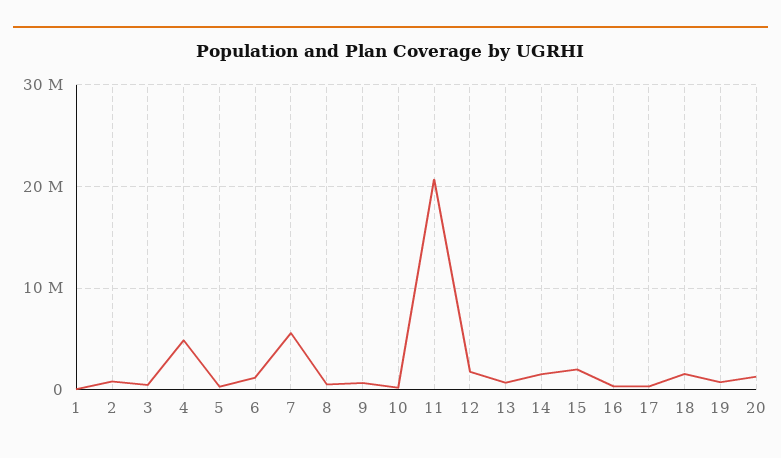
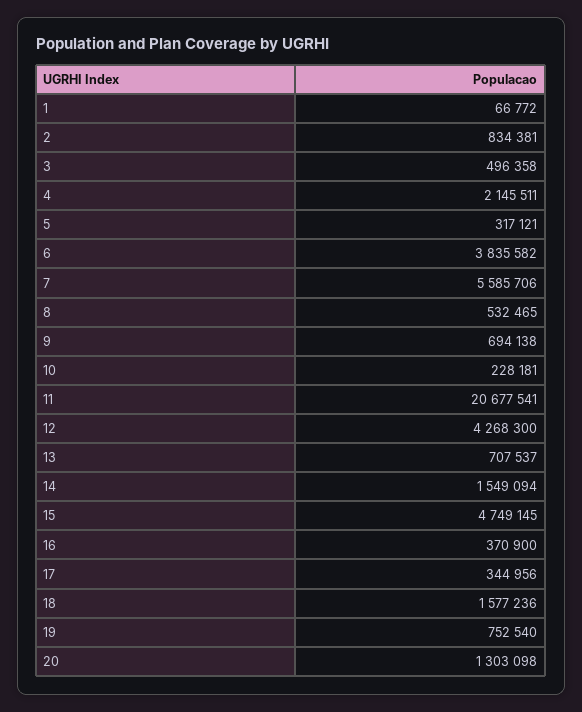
4: 5000000 -> 2145511
6: 1000000 -> 3835582
12: 2000000 -> 4268300
15: 2000000 -> 4749145

